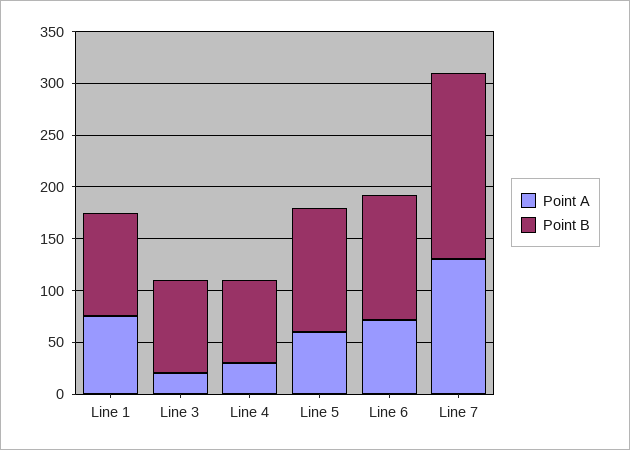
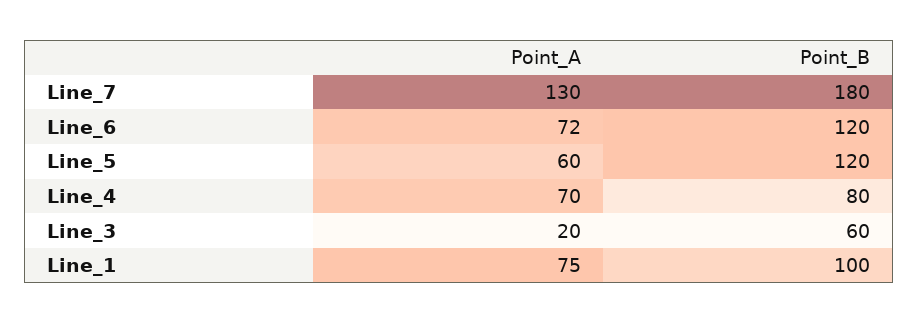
Point B, Line 3: 90 -> 60
Point A, Line 4: 30 -> 70

